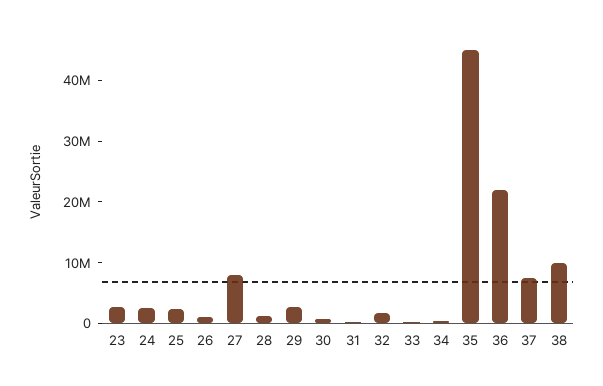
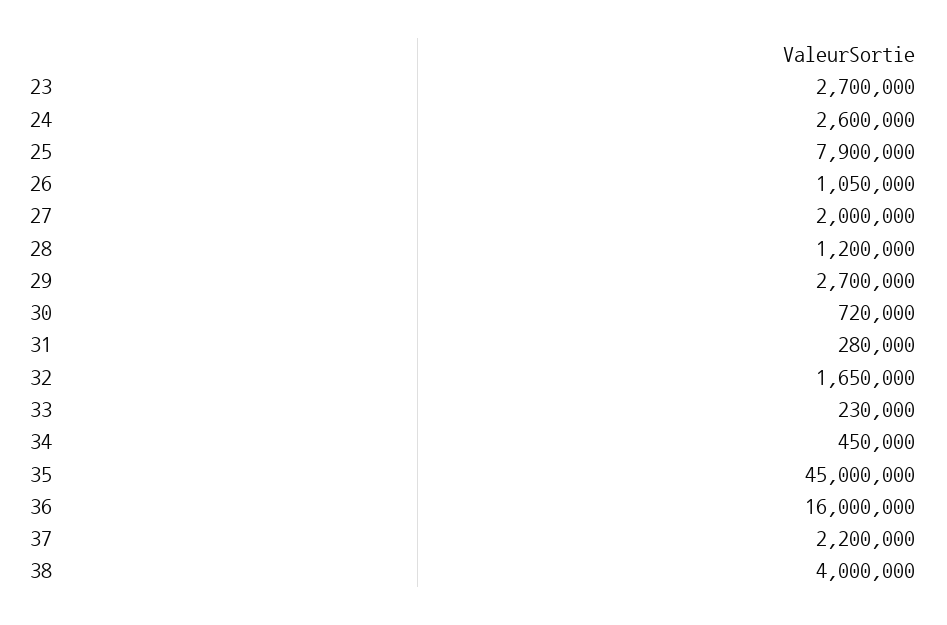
25: 2000000 -> 7900000
27: 8000000 -> 2000000
36: 22000000 -> 16000000
37: 8000000 -> 2200000
38: 10000000 -> 4000000

